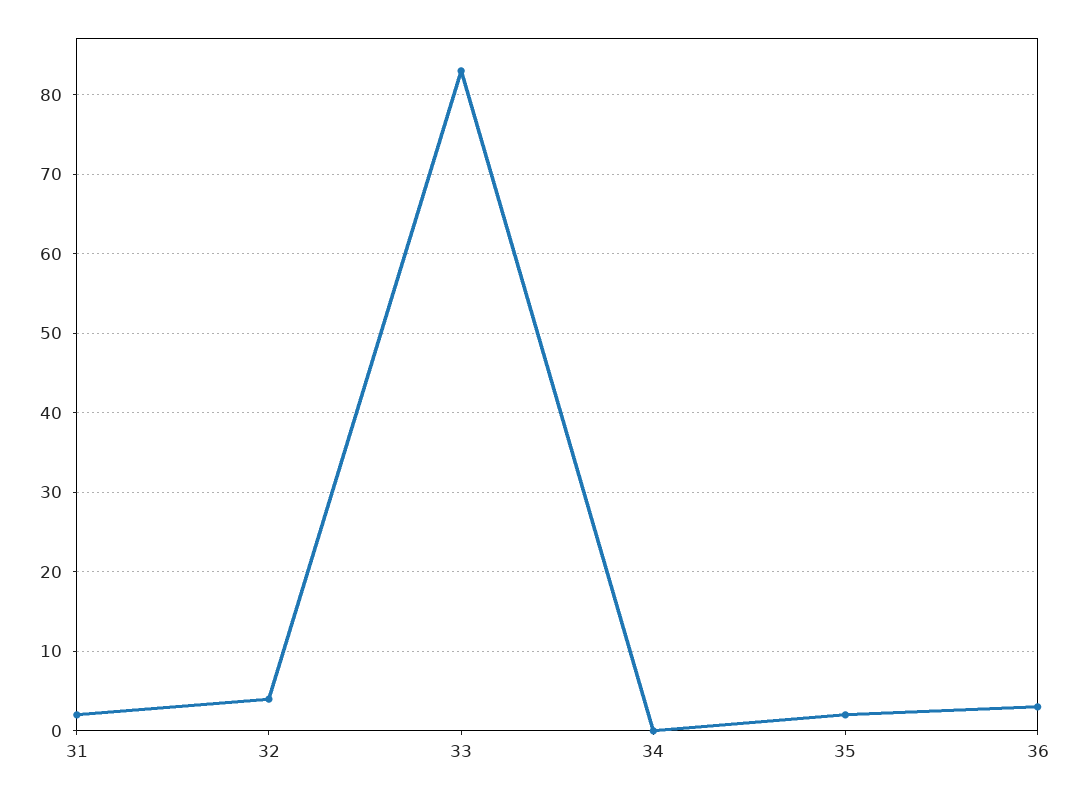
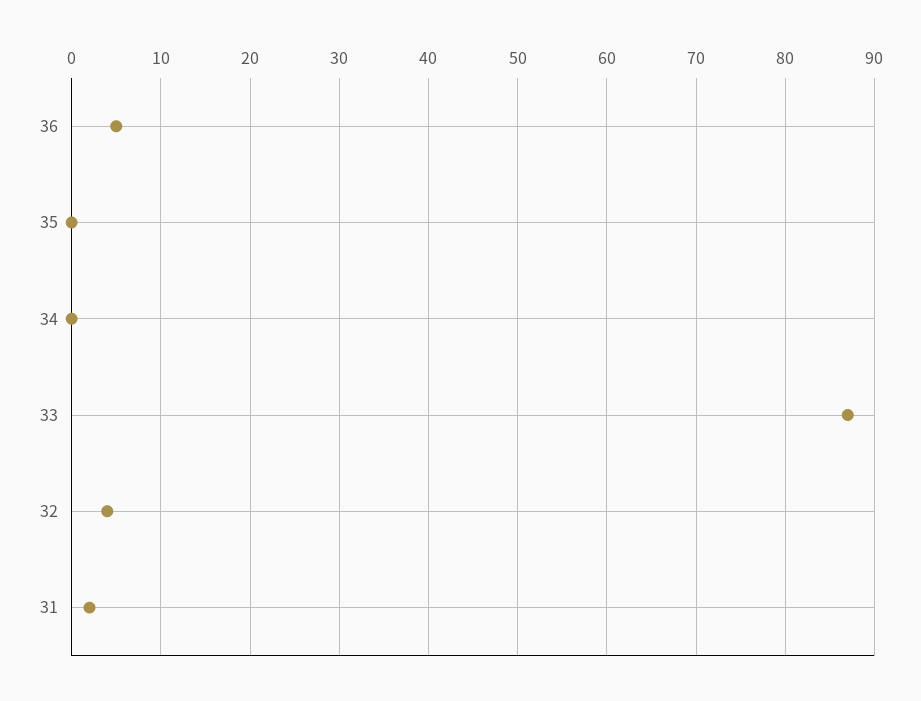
33: 83 -> 87
35: 2 -> 0
36: 3 -> 5

